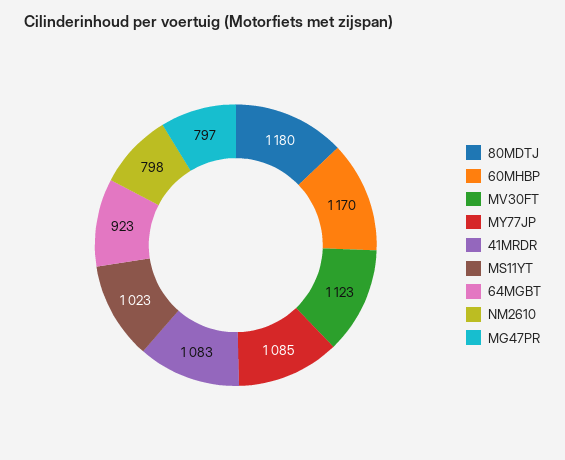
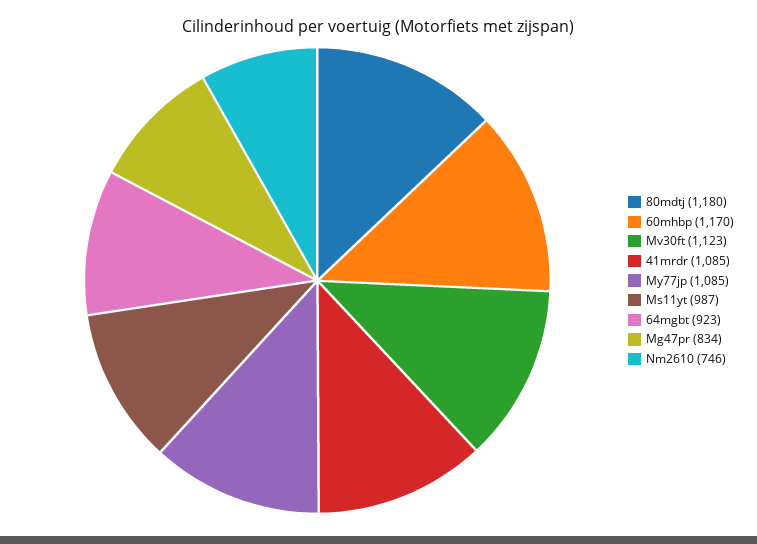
41MRDR: 1083 -> 1085
MS11YT: 1023 -> 987
NM2610: 798 -> 746
MG47PR: 797 -> 834

